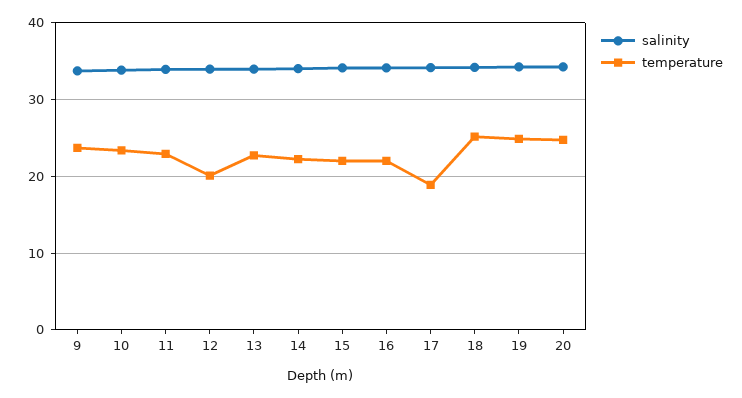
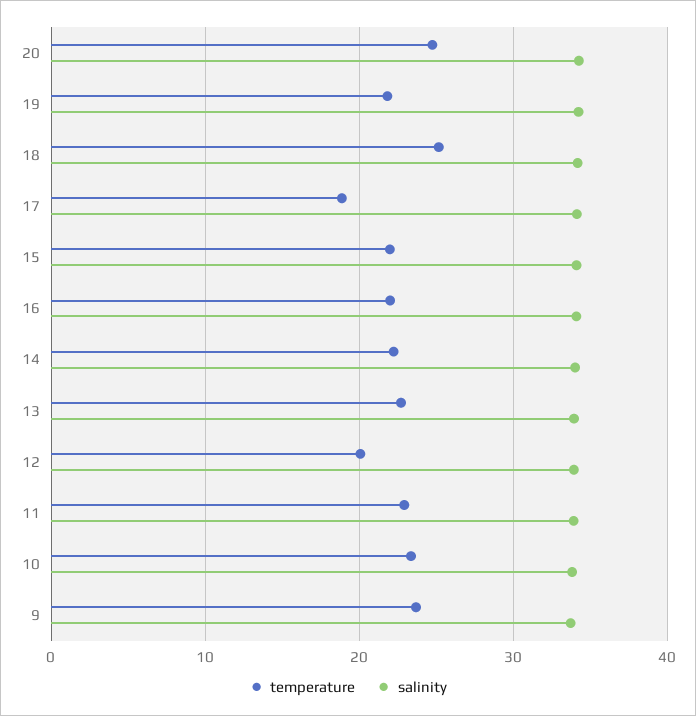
temperature, 19: 25 -> 22

